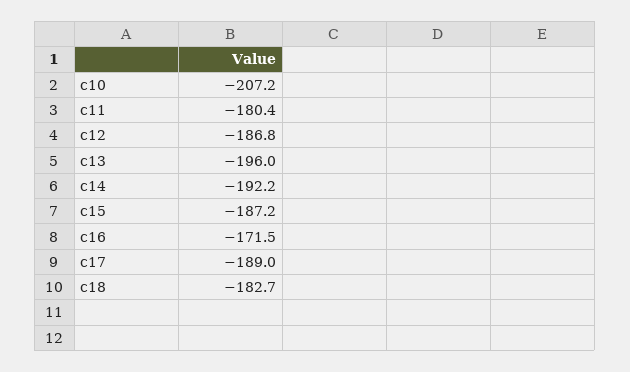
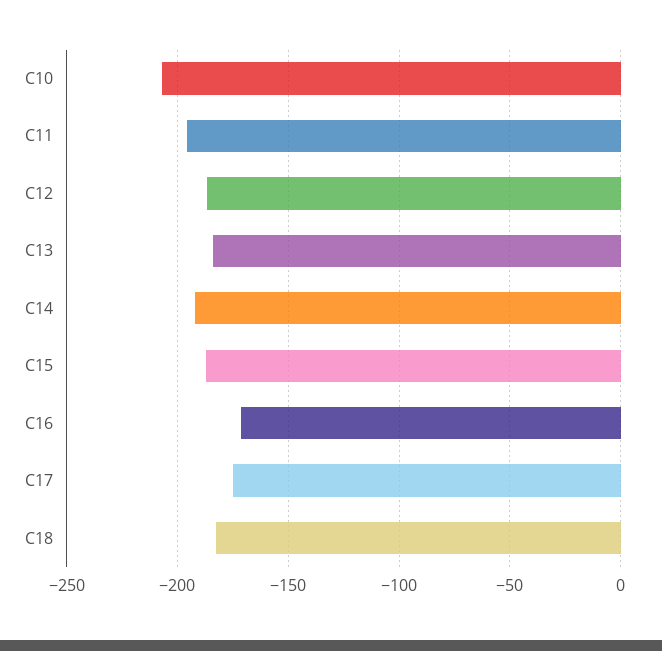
c11: -180.4 -> -195
c13: -196 -> -185
c17: -189 -> -175

